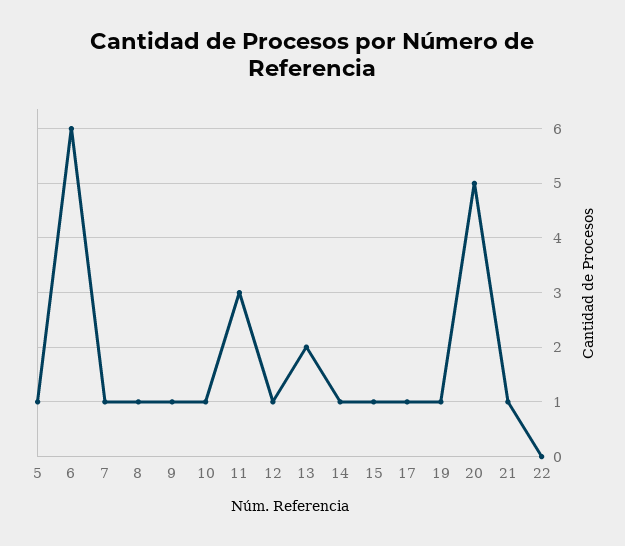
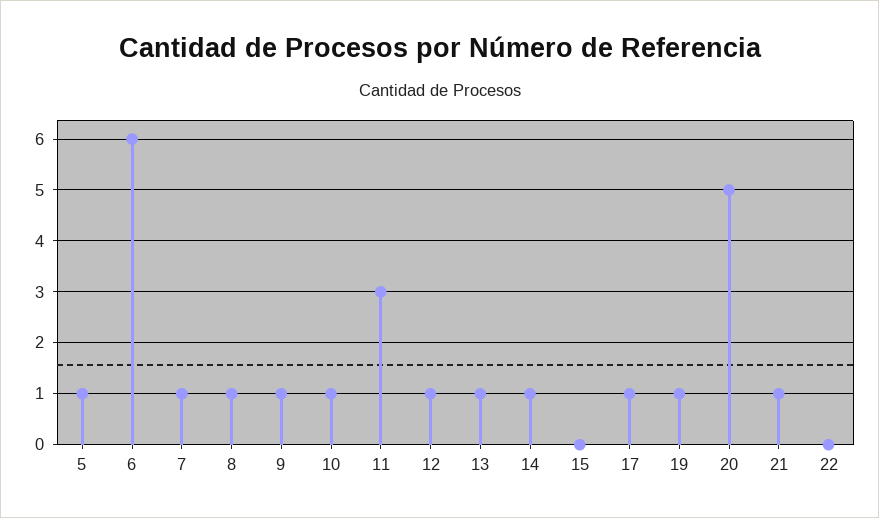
13: 2 -> 1
15: 1 -> 0

